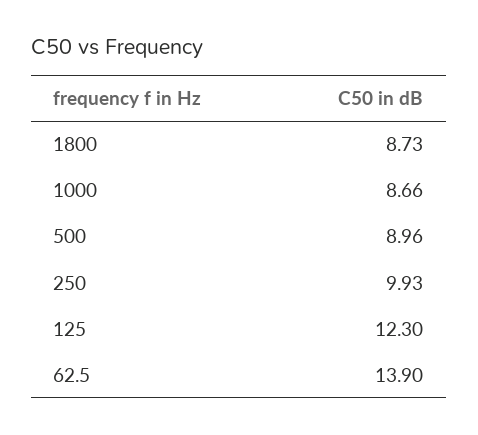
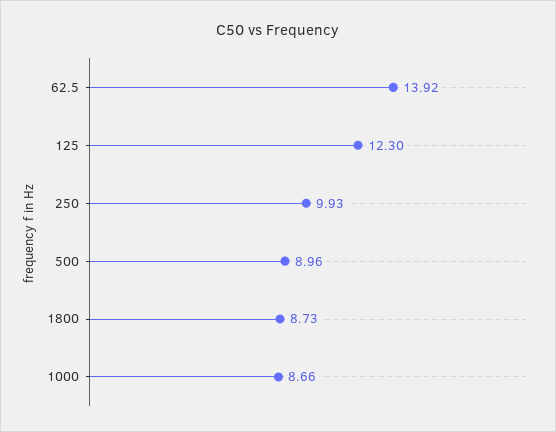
62.5: 13.9 -> 13.92

